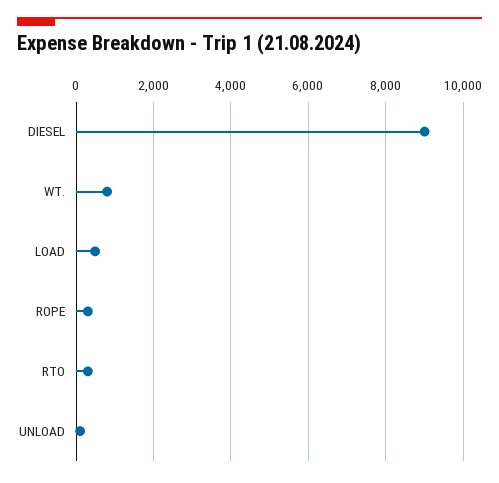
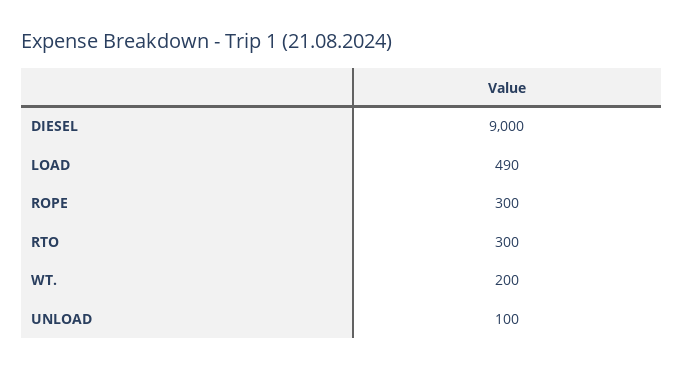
WT.: 800 -> 200

